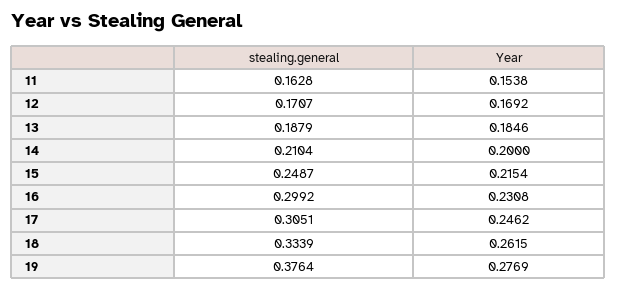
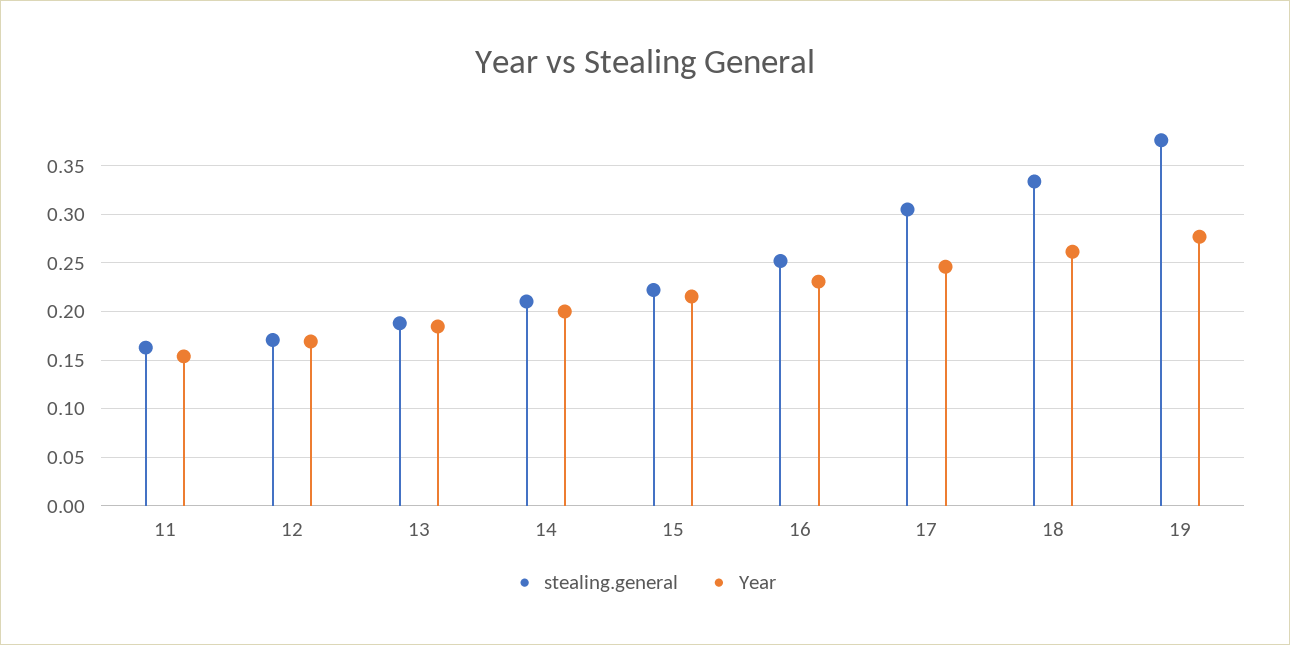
stealing.general, 15: 0.2487 -> 0.22
stealing.general, 16: 0.2992 -> 0.25

